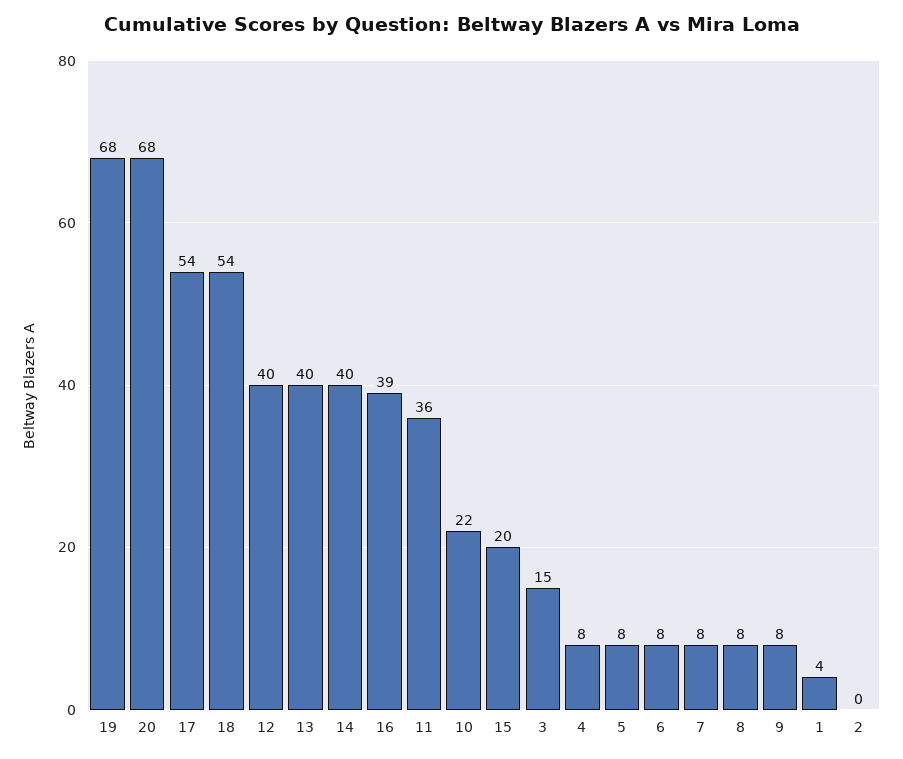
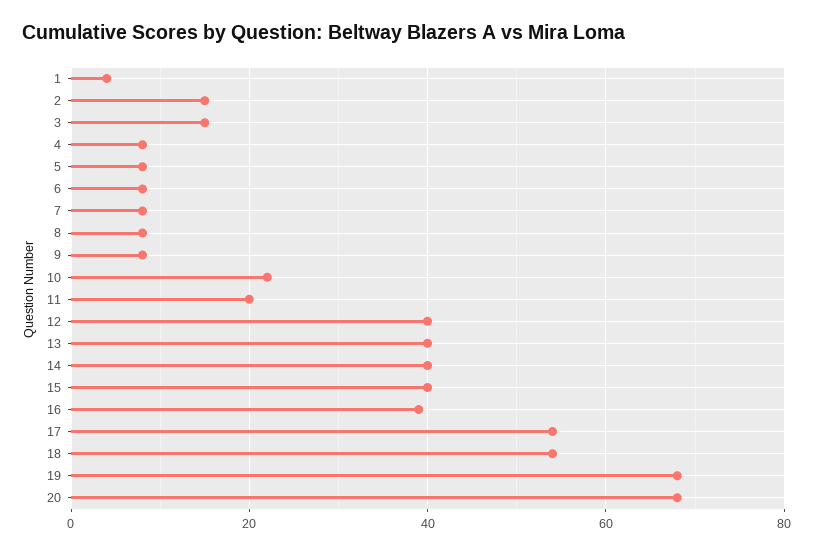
11: 36 -> 20
15: 20 -> 40
2: 0 -> 15

